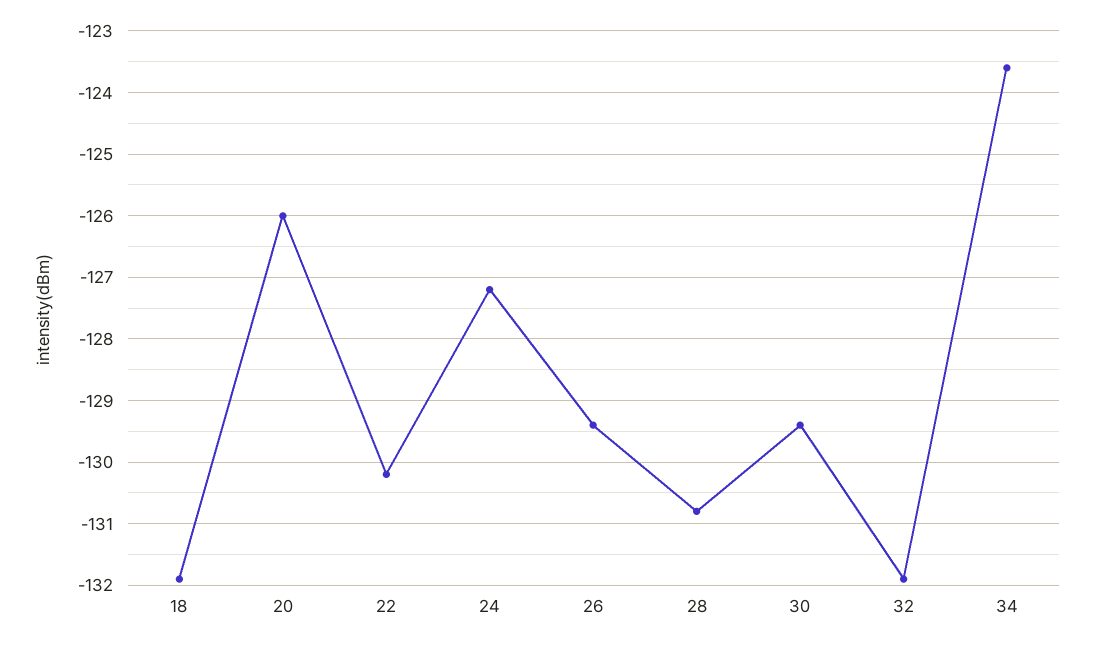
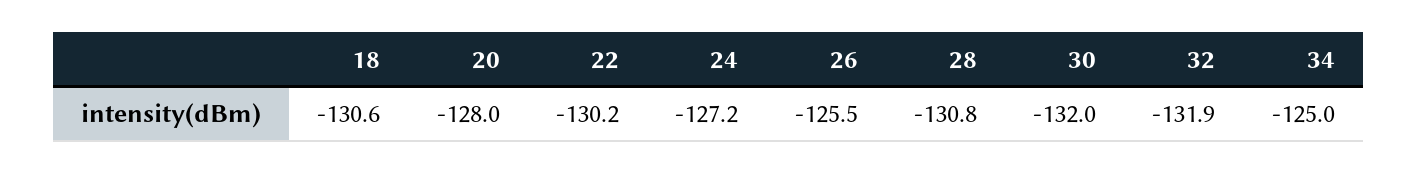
18: -131.9 -> -130.6
20: -126 -> -128
26: -129.4 -> -125.5
30: -129.4 -> -132
34: -123.6 -> -125

